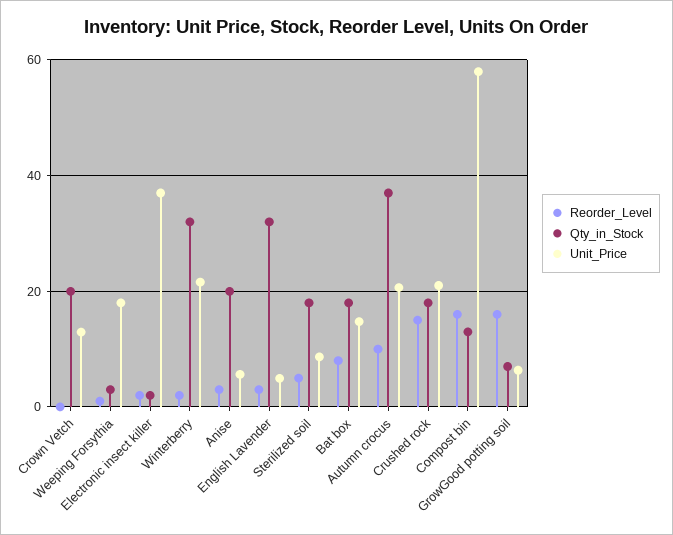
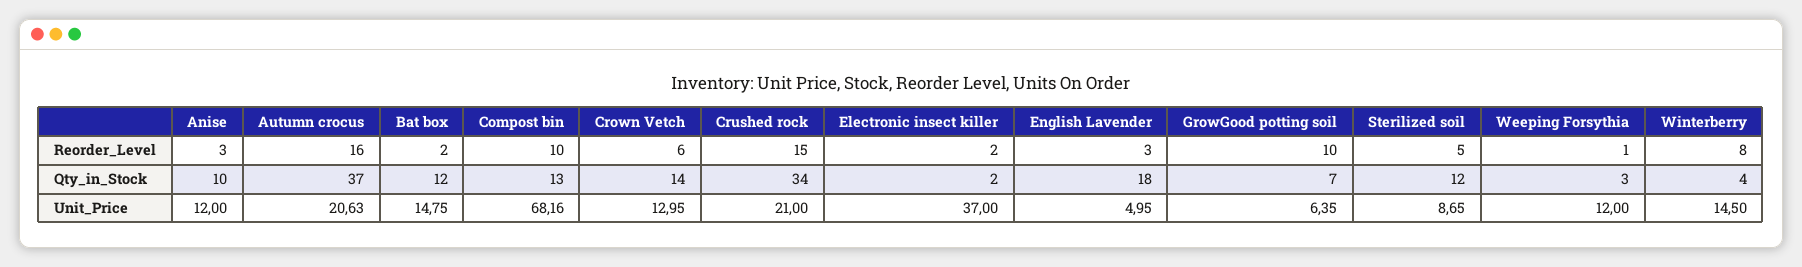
Reorder_Level, Crown Vetch: 0 -> 6
Qty_in_Stock, Crown Vetch: 20 -> 14
Unit_Price, Weeping Forsythia: 18 -> 12
Reorder_Level, Winterberry: 2 -> 8
Qty_in_Stock, Winterberry: 32 -> 4
Unit_Price, Winterberry: 22 -> 14.5
Qty_in_Stock, Anise: 20 -> 10
Unit_Price, Anise: 6 -> 12
Qty_in_Stock, English Lavender: 32 -> 18
Qty_in_Stock, Sterilized soil: 18 -> 12
Reorder_Level, Bat box: 8 -> 2
Qty_in_Stock, Bat box: 18 -> 12
Reorder_Level, Autumn crocus: 10 -> 16
Qty_in_Stock, Crushed rock: 18 -> 34
Reorder_Level, Compost bin: 16 -> 10
Unit_Price, Compost bin: 58 -> 68.16
Reorder_Level, GrowGood potting soil: 16 -> 10

